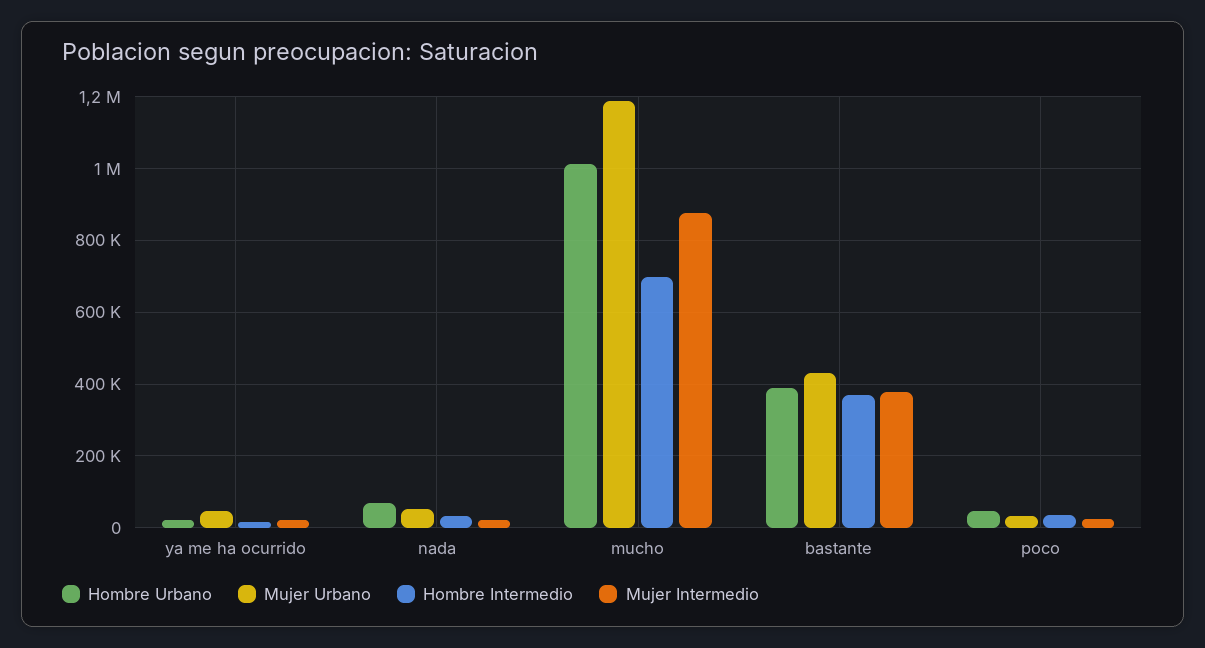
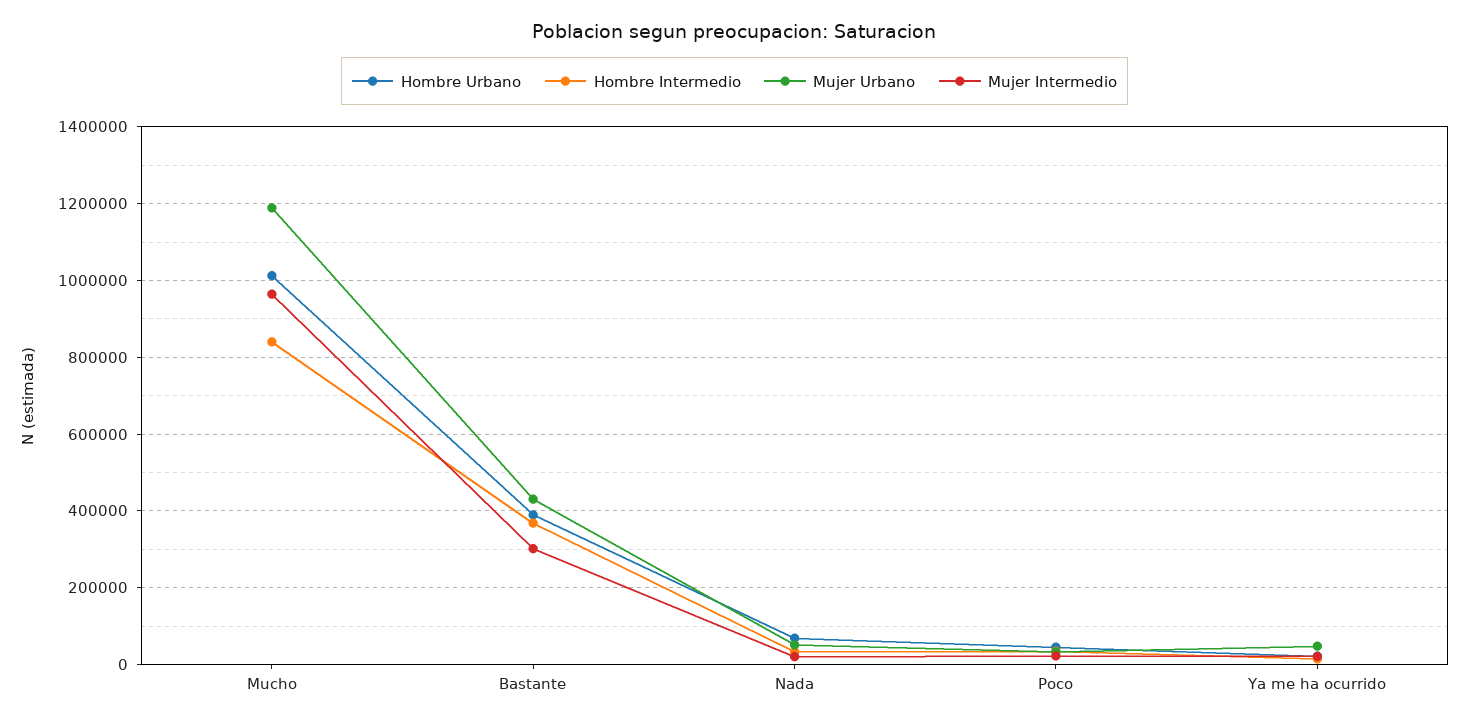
Hombre Intermedio, mucho: 700000 -> 840000
Mujer Intermedio, mucho: 880000 -> 960000
Mujer Intermedio, bastante: 380000 -> 300000

